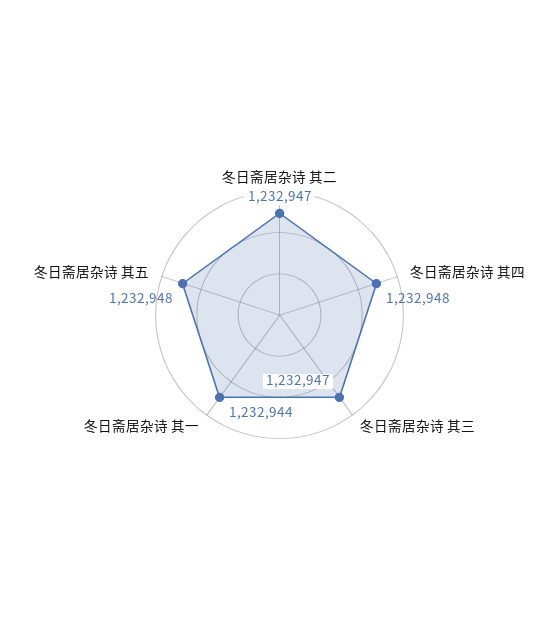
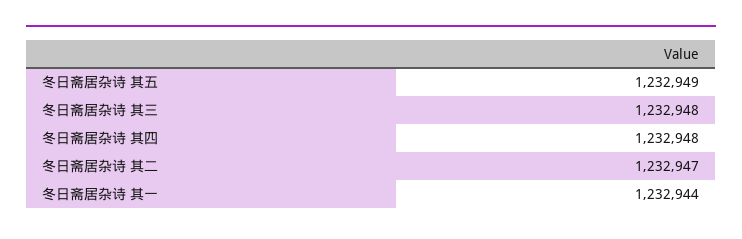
冬日斋居杂诗 其三: 1232947 -> 1232948
冬日斋居杂诗 其五: 1232948 -> 1232949

